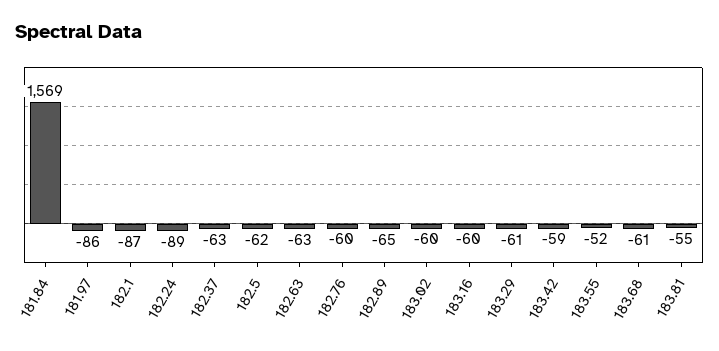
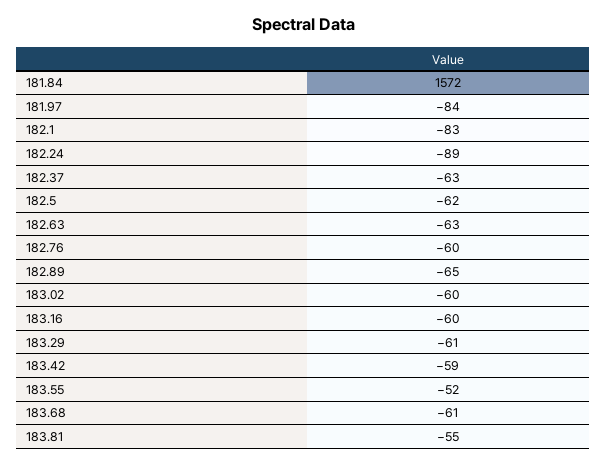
181.84: 1569 -> 1572
181.97: -86 -> -84
182.1: -87 -> -83

